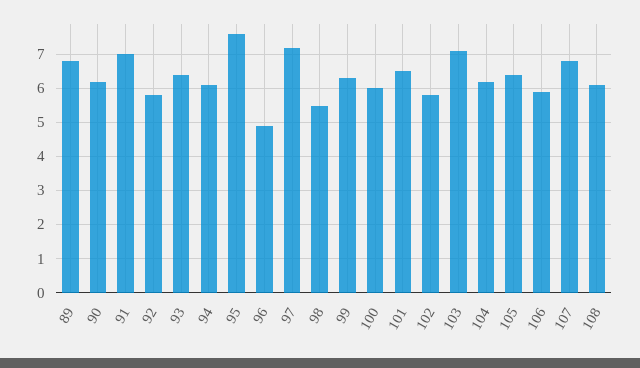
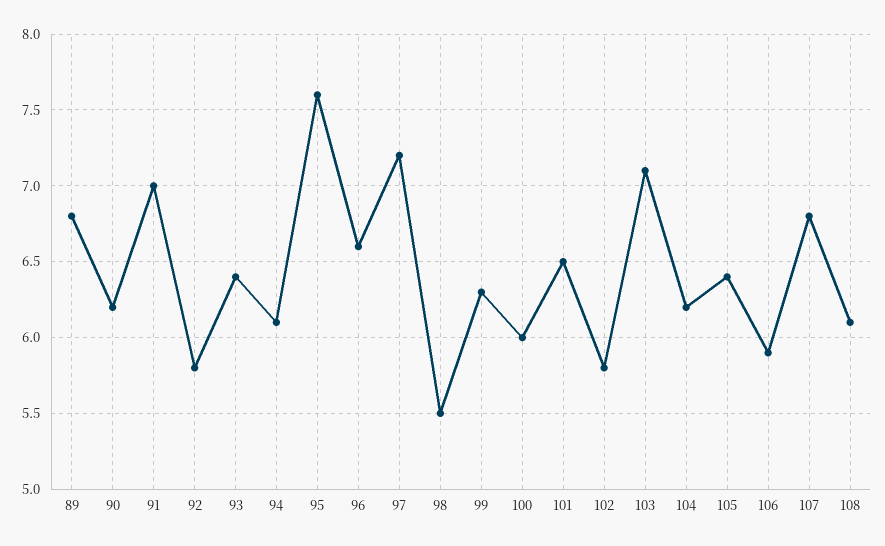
96: 5 -> 6.6

